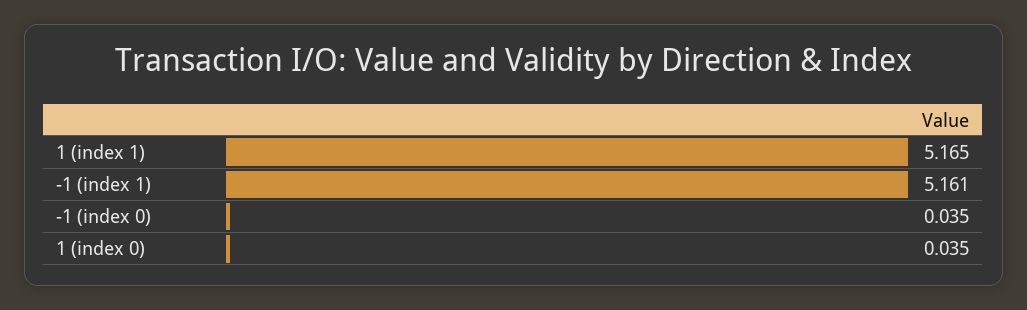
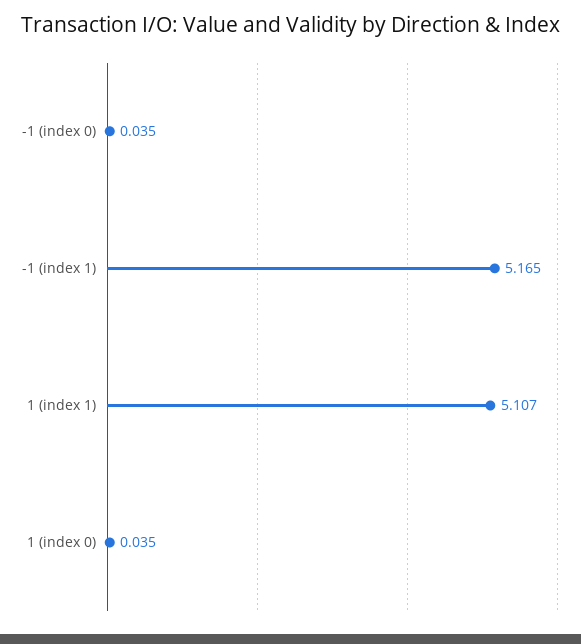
1 (index 1): 5.165 -> 5.107
-1 (index 1): 5.161 -> 5.165

